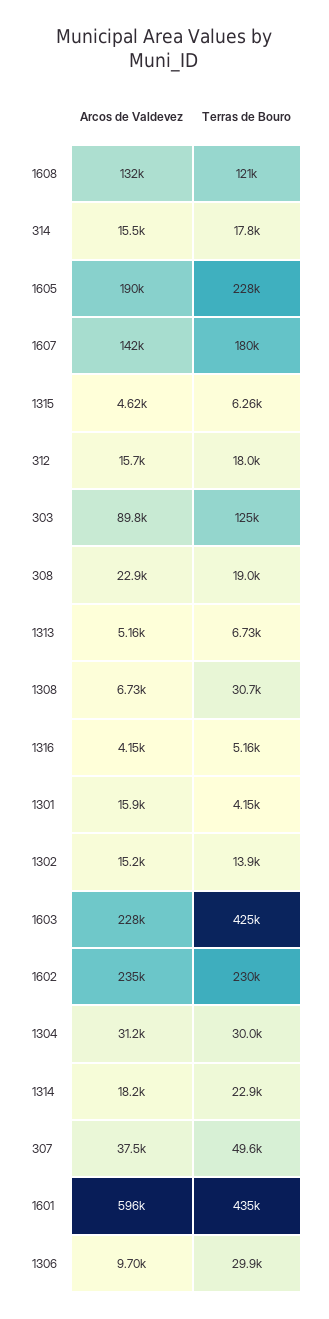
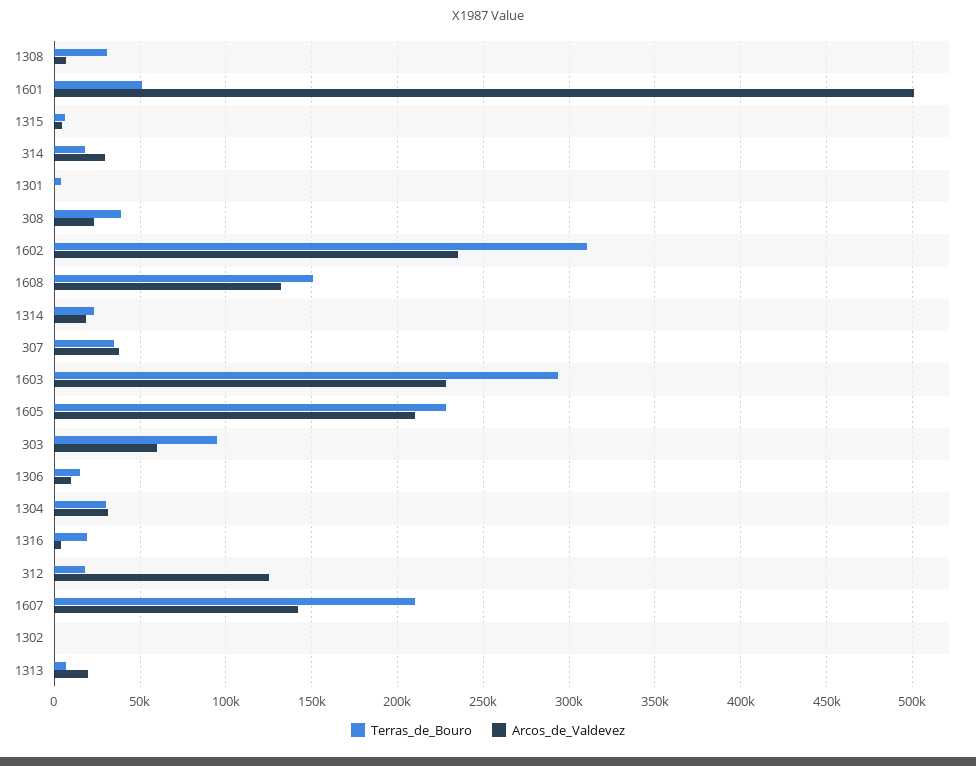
Terras de Bouro, 1608: 121000 -> 150000
Arcos de Valdevez, 314: 15500 -> 30000
Arcos de Valdevez, 1605: 190000 -> 210000
Terras de Bouro, 1607: 180000 -> 210000
Arcos de Valdevez, 312: 15700 -> 125000
Arcos de Valdevez, 303: 89800 -> 60000
Terras de Bouro, 303: 125000 -> 95000
Terras de Bouro, 308: 19000 -> 40000
Arcos de Valdevez, 1313: 5160 -> 20000
Terras de Bouro, 1316: 5160 -> 20000
Arcos de Valdevez, 1301: 15900 -> 0
Arcos de Valdevez, 1302: 15200 -> 0
Terras de Bouro, 1302: 13900 -> 0
Terras de Bouro, 1603: 425000 -> 295000
Terras de Bouro, 1602: 230000 -> 310000
Terras de Bouro, 307: 49600 -> 35000
Arcos de Valdevez, 1601: 596000 -> 500000
Terras de Bouro, 1601: 435000 -> 50000
Terras de Bouro, 1306: 29900 -> 15000

